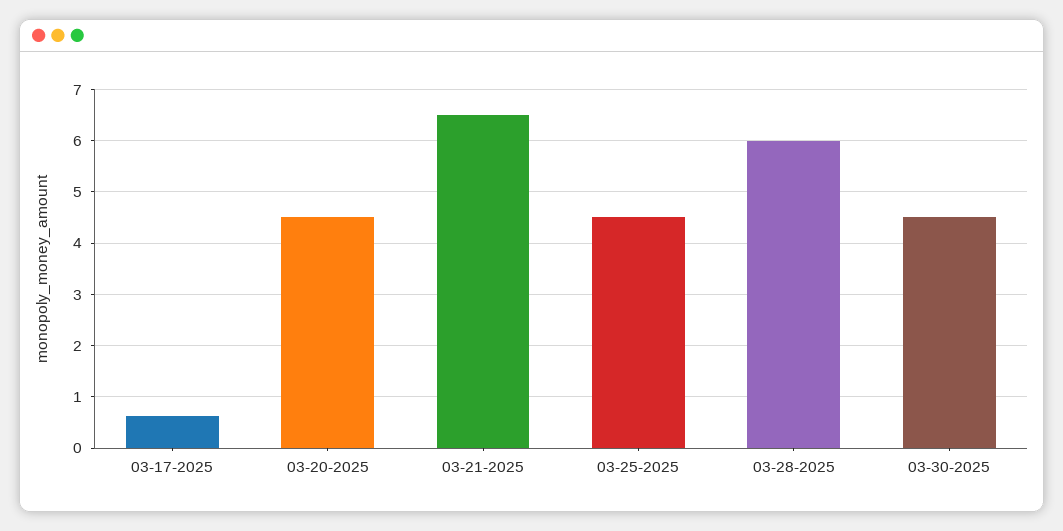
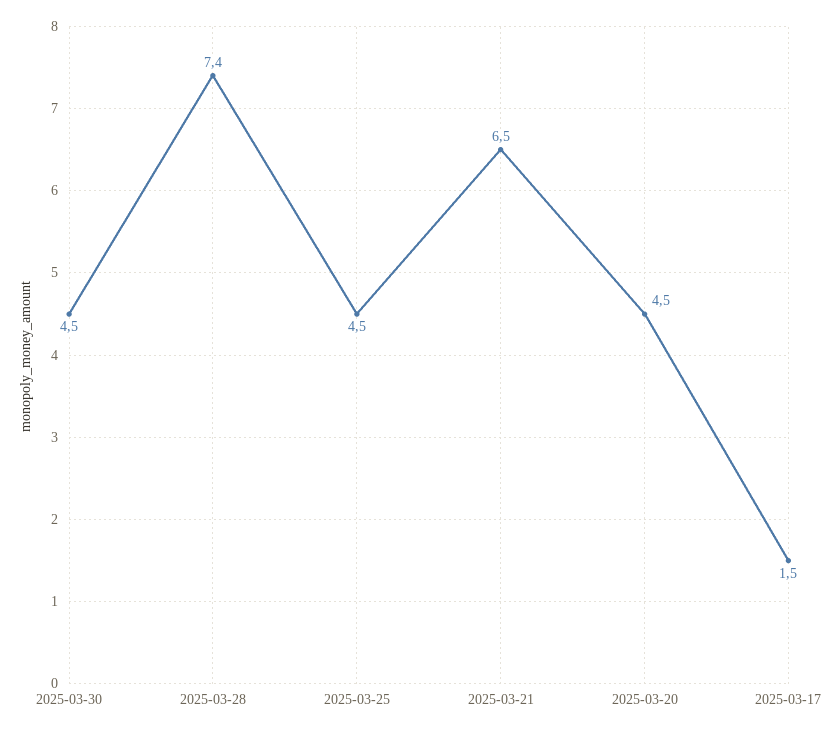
03-17-2025: 0.6 -> 1.5
03-28-2025: 6 -> 7.4

